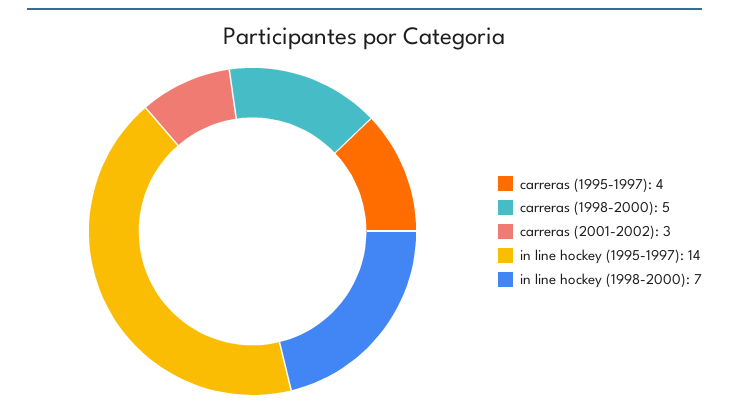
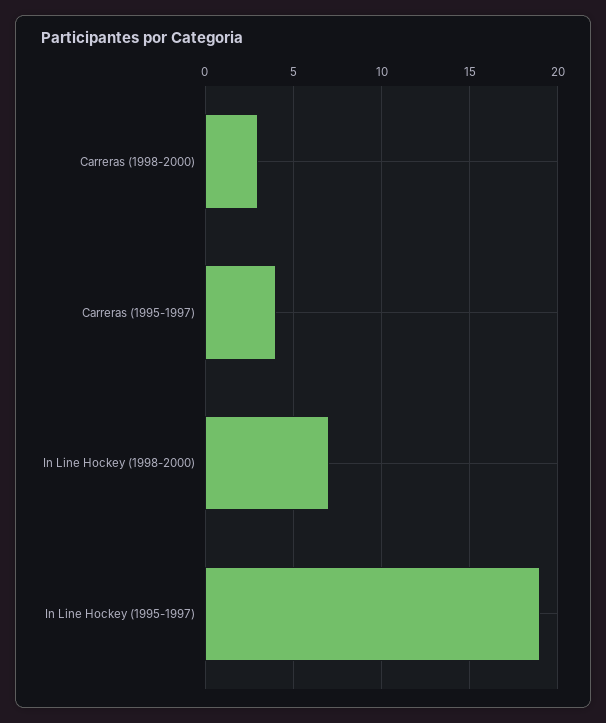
carreras (1998-2000): 5 -> 3
carreras (2001-2002): 3 -> none
in line hockey (1995-1997): 14 -> 19

